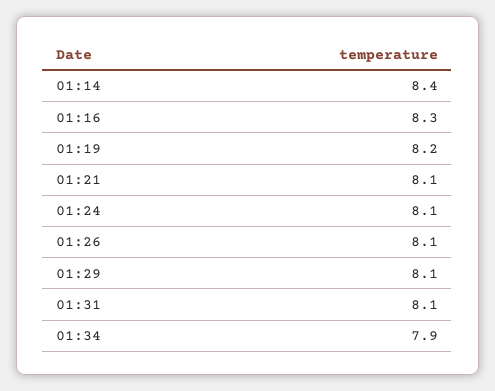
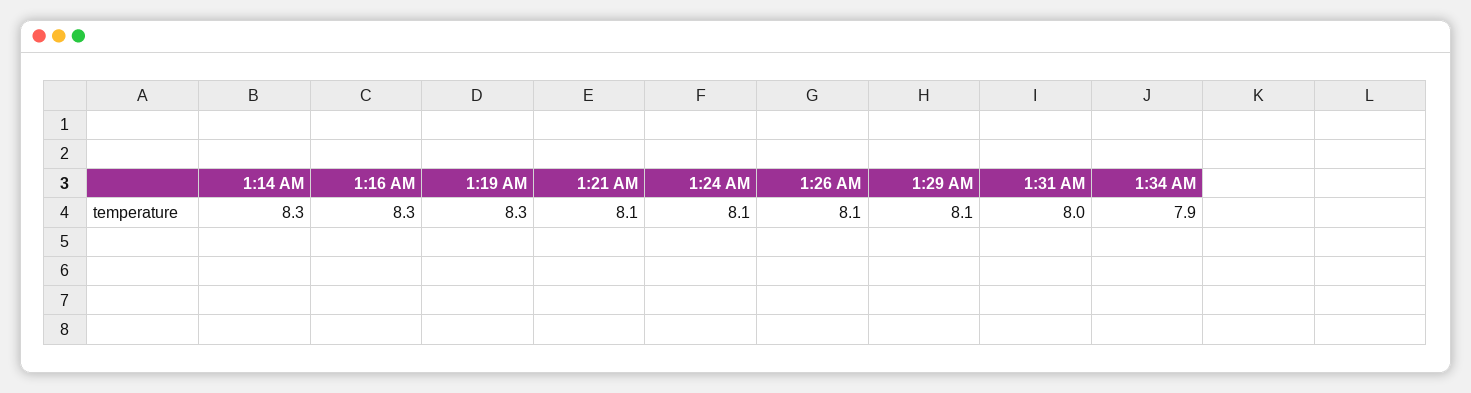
01:14: 8.4 -> 8.3
01:19: 8.2 -> 8.3
01:31: 8.1 -> 8

